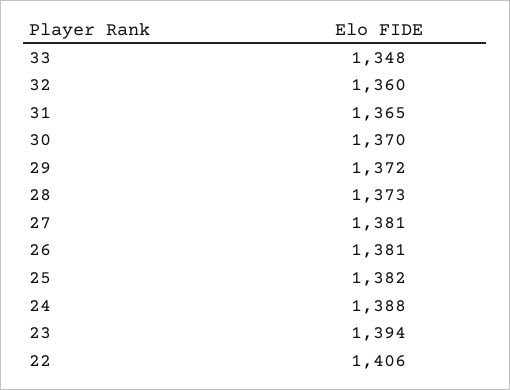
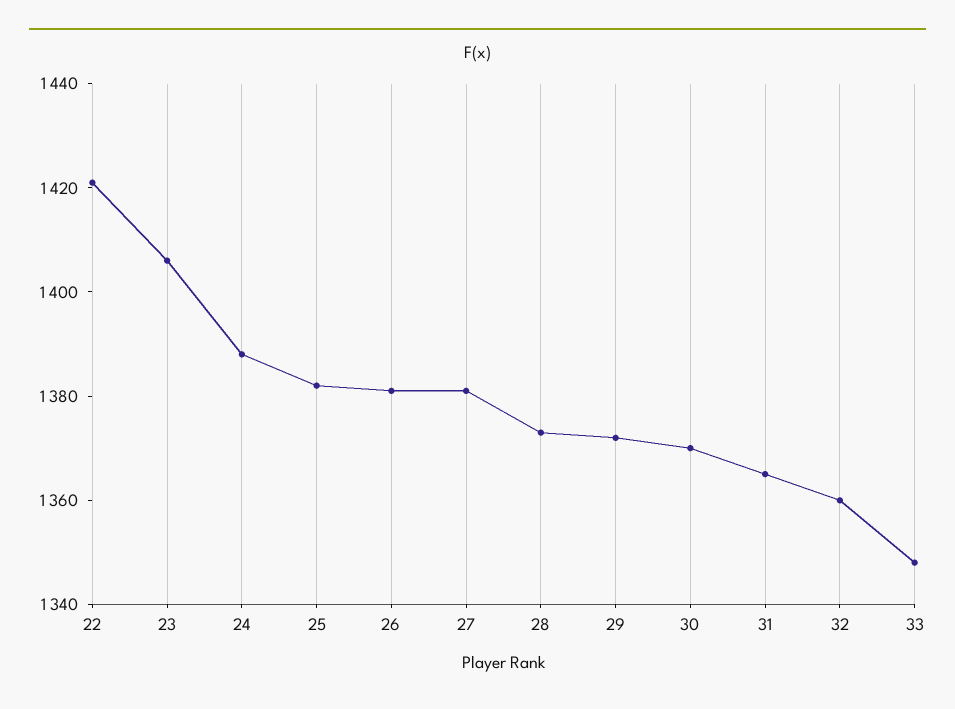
23: 1394 -> 1405
22: 1406 -> 1420

